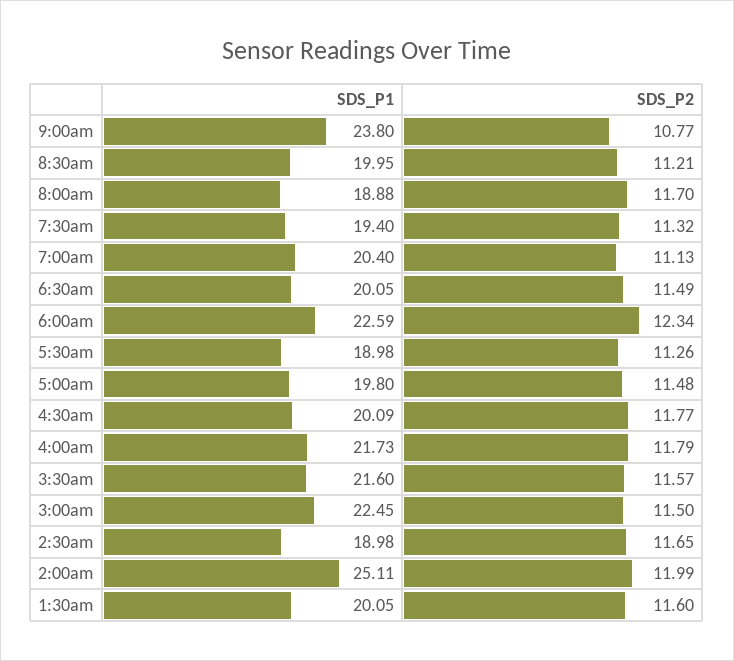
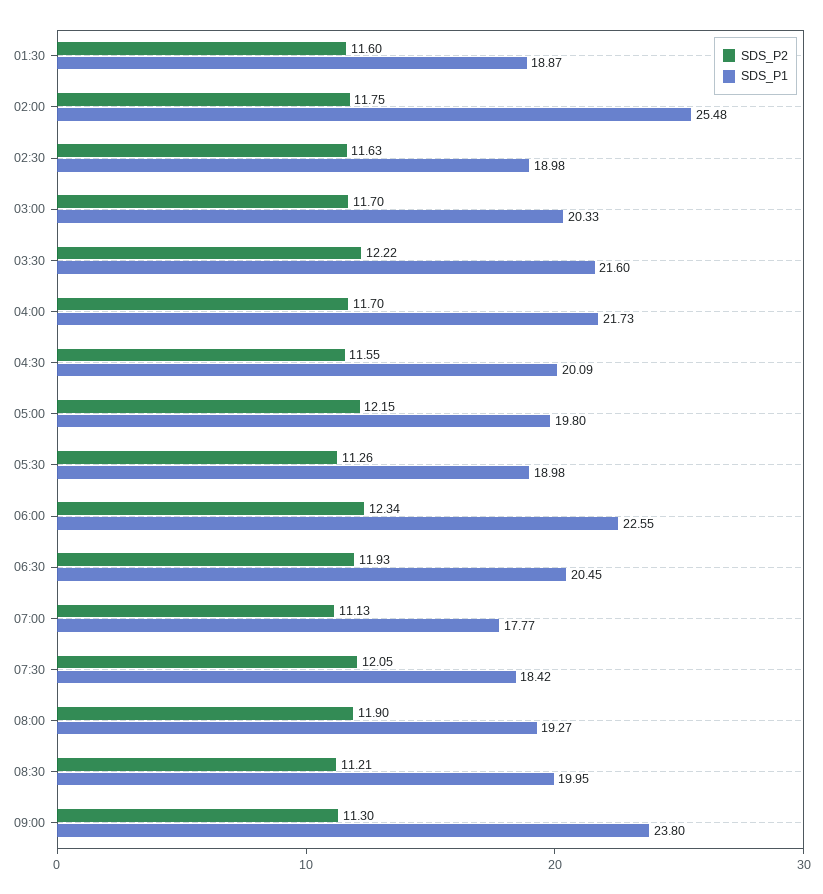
SDS_P2, 9:00am: 10.77 -> 11.3
SDS_P1, 8:00am: 18.88 -> 19.27
SDS_P2, 8:00am: 11.7 -> 11.9
SDS_P1, 7:30am: 19.4 -> 18.42
SDS_P2, 7:30am: 11.32 -> 12.05
SDS_P1, 7:00am: 20.4 -> 17.77
SDS_P1, 6:30am: 20.05 -> 20.45
SDS_P2, 6:30am: 11.49 -> 11.93
SDS_P1, 6:00am: 22.59 -> 22.55
SDS_P2, 5:00am: 11.48 -> 12.15
SDS_P2, 4:30am: 11.77 -> 11.55
SDS_P2, 4:00am: 11.79 -> 11.7
SDS_P2, 3:30am: 11.57 -> 12.22
SDS_P1, 3:00am: 22.45 -> 20.33
SDS_P2, 3:00am: 11.5 -> 11.7
SDS_P2, 2:30am: 11.65 -> 11.63
SDS_P1, 2:00am: 25.11 -> 25.48
SDS_P2, 2:00am: 11.99 -> 11.75
SDS_P1, 1:30am: 20.05 -> 18.87

